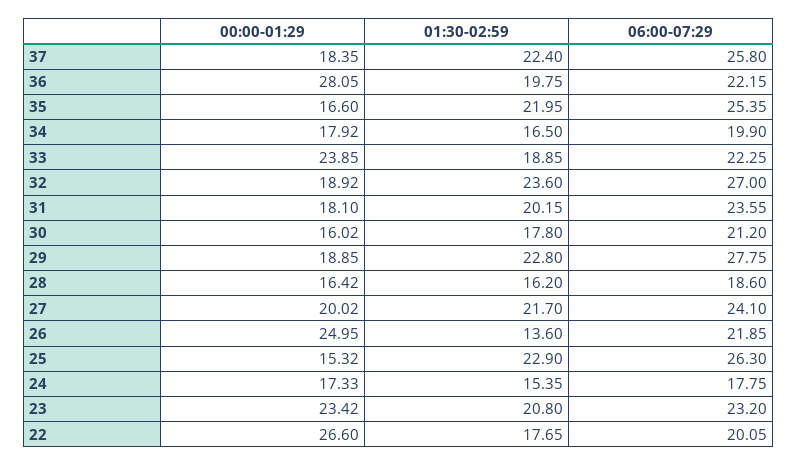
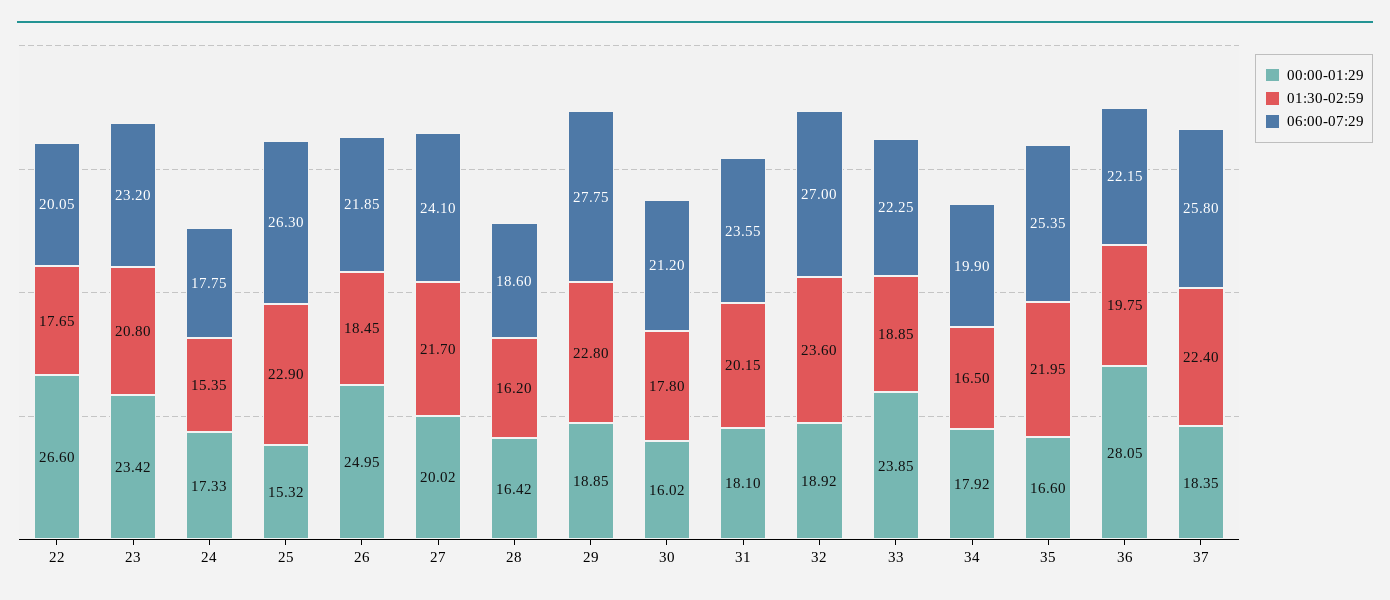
01:30-02:59, 26: 13.6 -> 18.45

